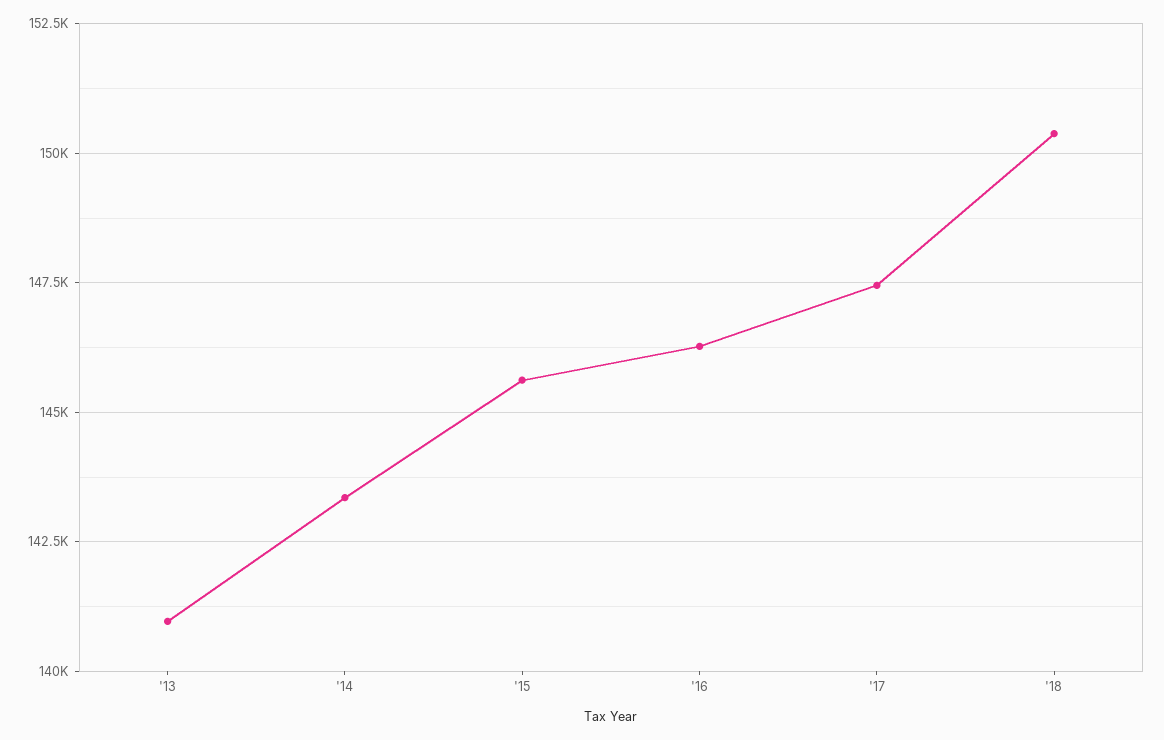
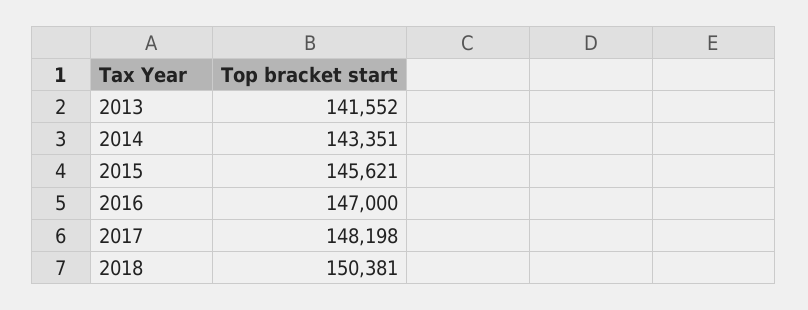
'13: 141000 -> 141552
'16: 146250 -> 147000
'17: 147500 -> 148198

